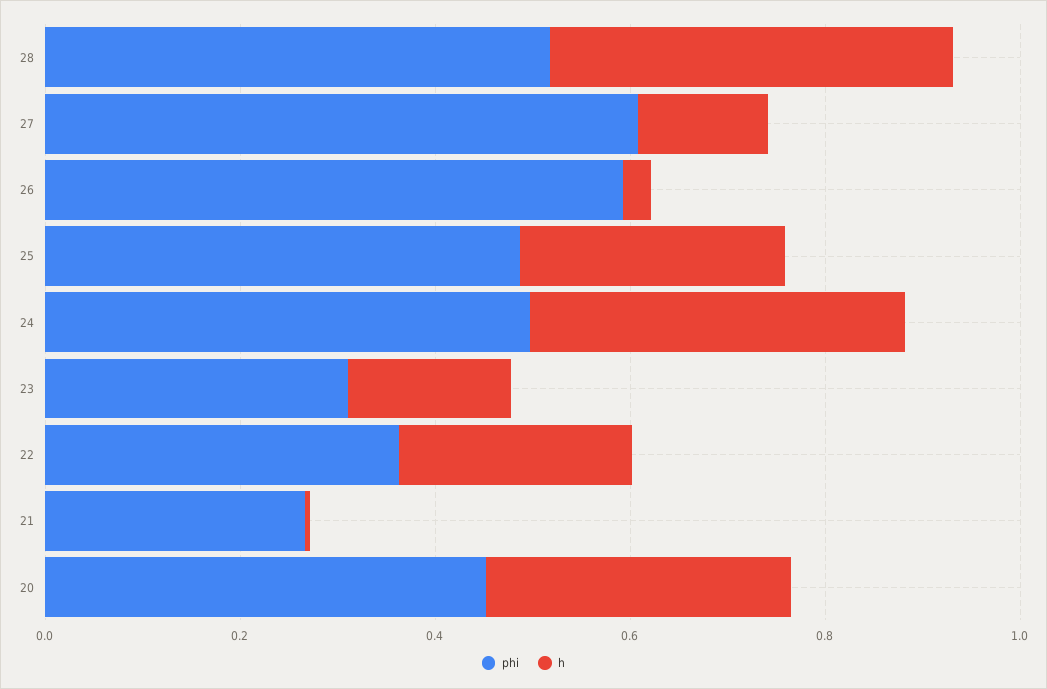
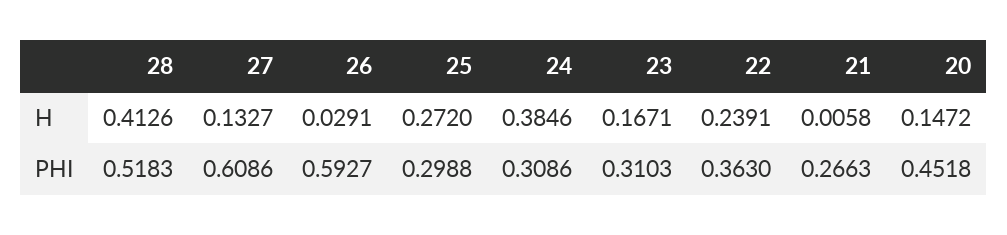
phi, 25: 0.5 -> 0.2988
phi, 24: 0.5 -> 0.3086
h, 20: 0.3 -> 0.1472

